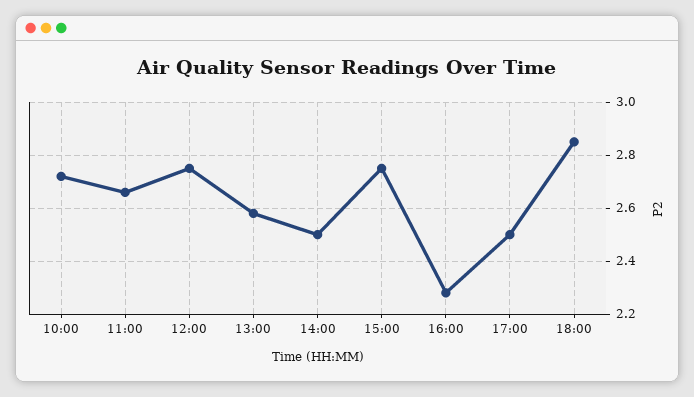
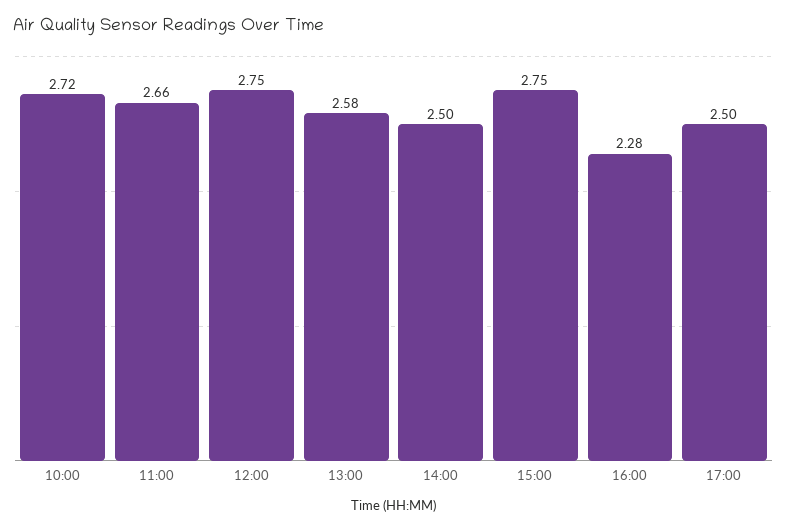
18:00: 2.85 -> none

